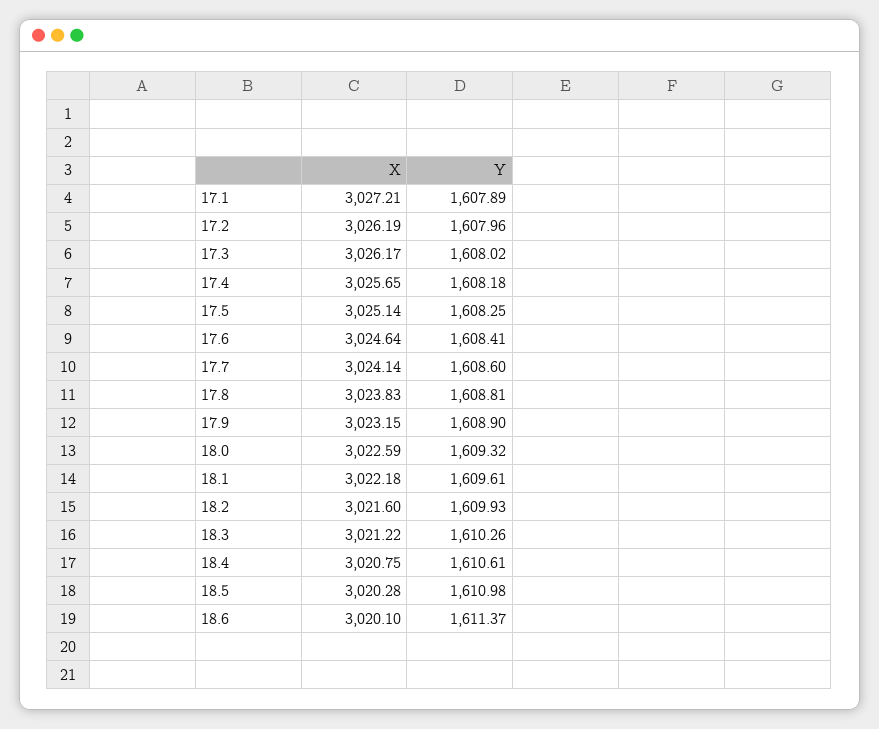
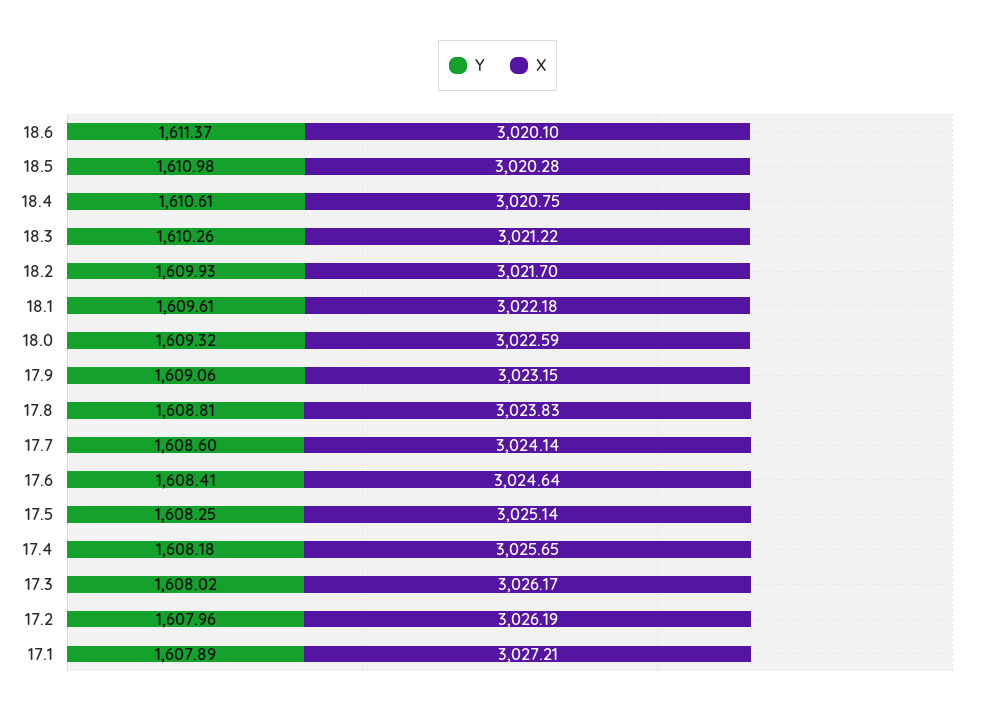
Y, 17.9: 1608.9 -> 1609.06
X, 18.2: 3021.6 -> 3021.7

